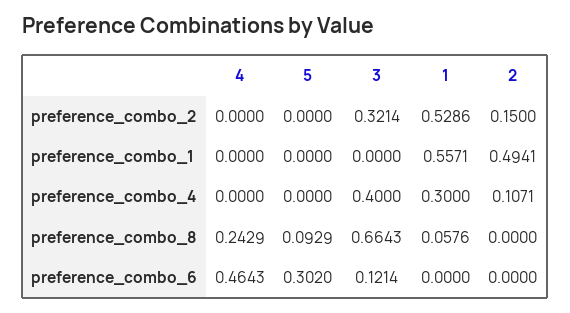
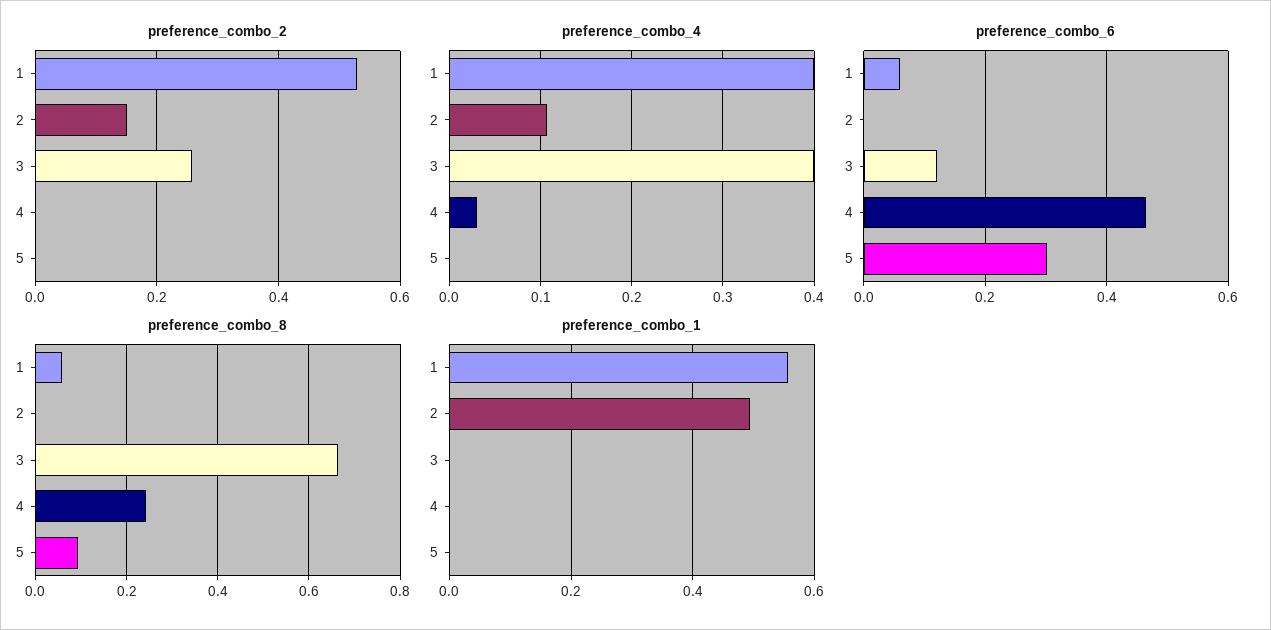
preference_combo_2, 3: 0.3214 -> 0.26
preference_combo_4, 4: 0 -> 0.03
preference_combo_4, 1: 0.3 -> 0.4
preference_combo_6, 1: 0 -> 0.06

